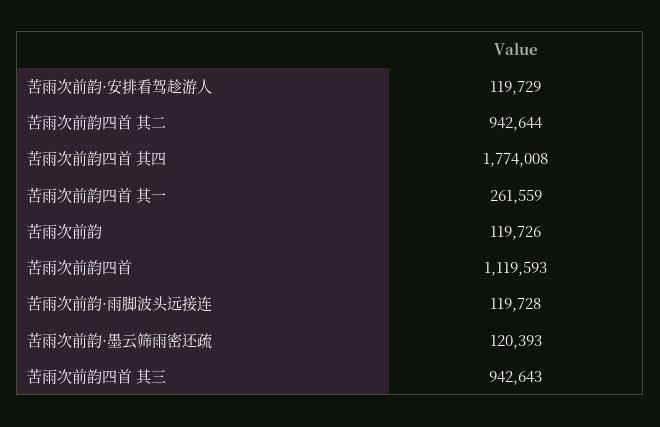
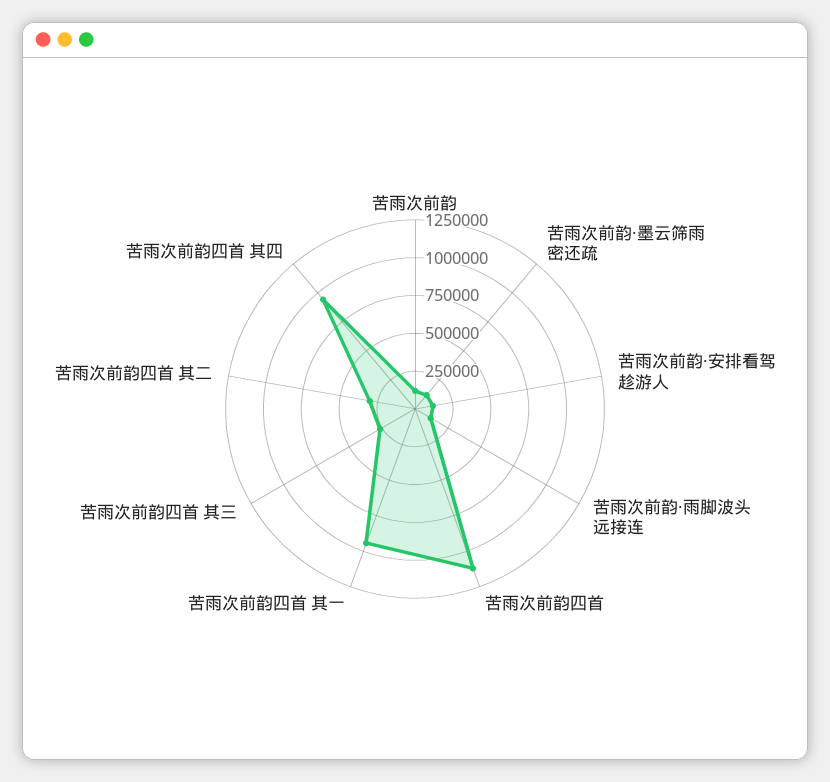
苦雨次前韵四首 其二: 942644 -> 250000
苦雨次前韵四首 其四: 1774008 -> 1000000
苦雨次前韵四首 其一: 261559 -> 1000000
苦雨次前韵四首 其三: 942643 -> 250000

